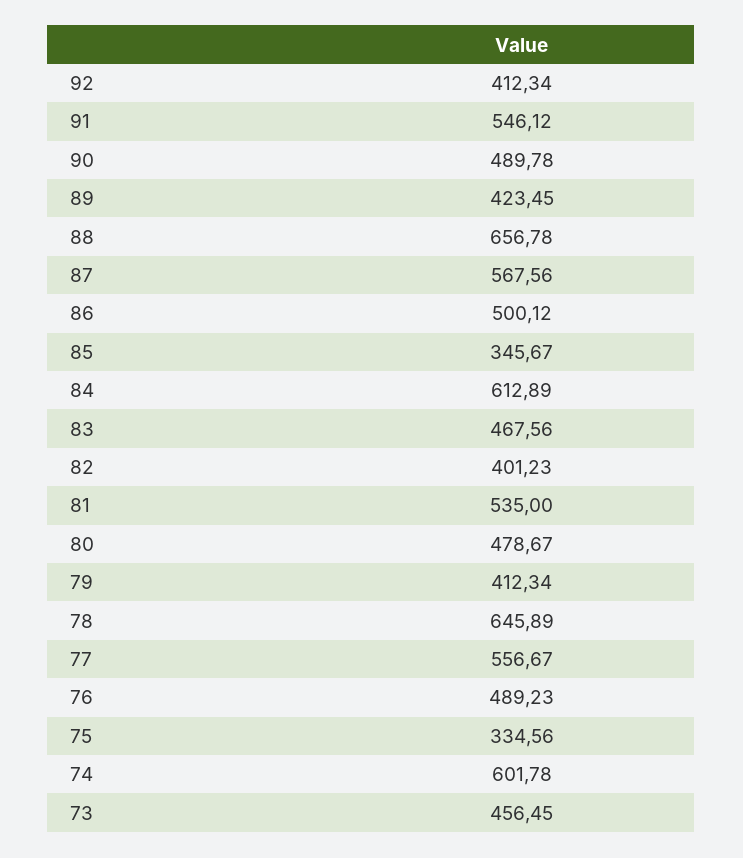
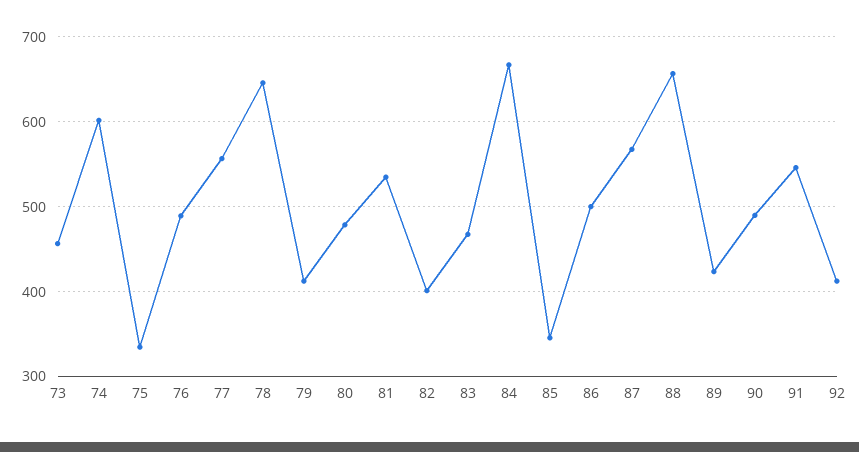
84: 612.89 -> 670

